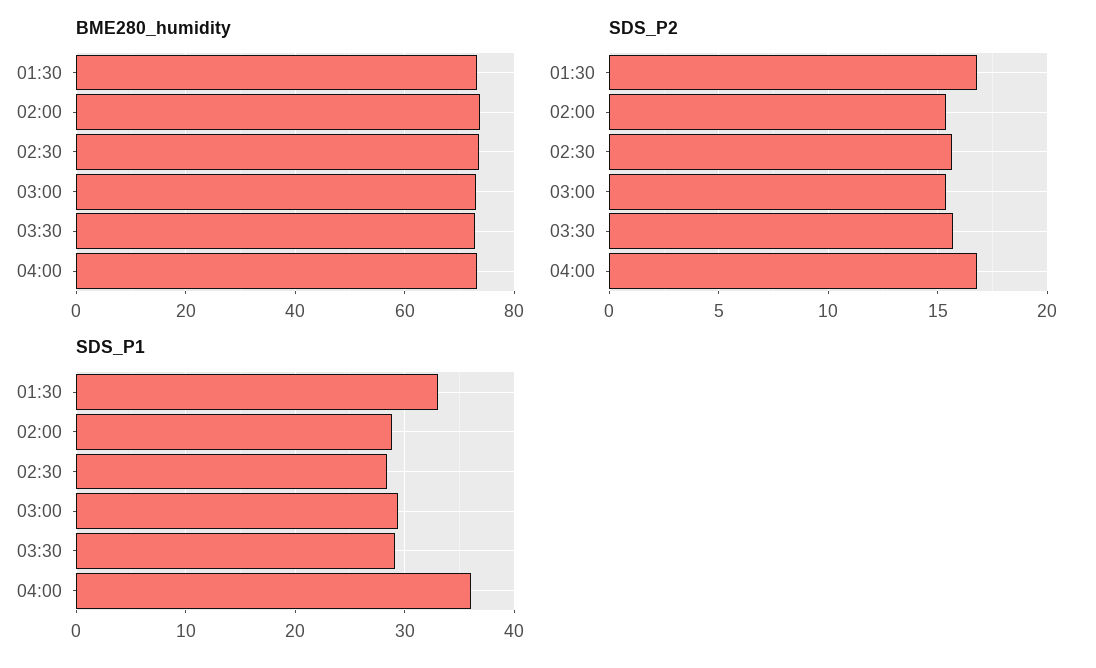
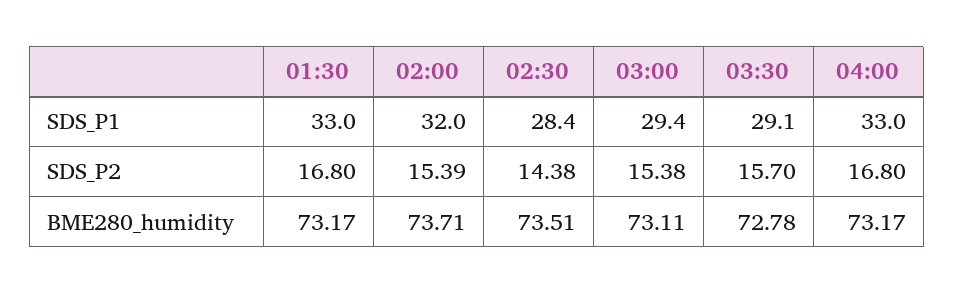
SDS_P2, 02:30: 15.5 -> 14.38
SDS_P1, 02:00: 29 -> 32
SDS_P1, 04:00: 36 -> 33

